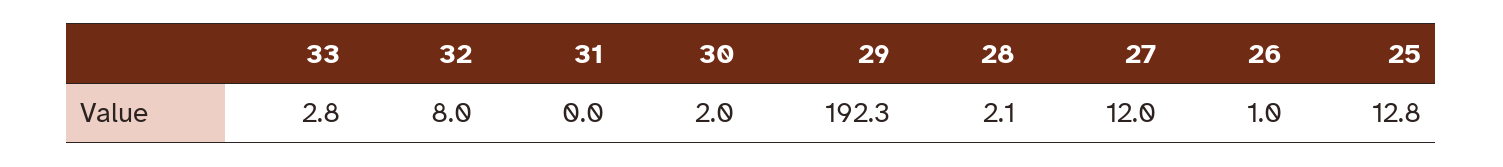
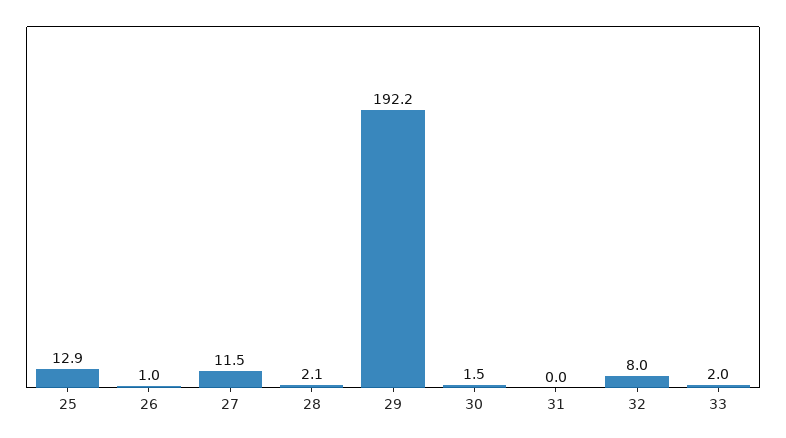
33: 2.8 -> 2
30: 2 -> 1.5
29: 192.3 -> 192.2
27: 12 -> 11.5
25: 12.8 -> 12.9

